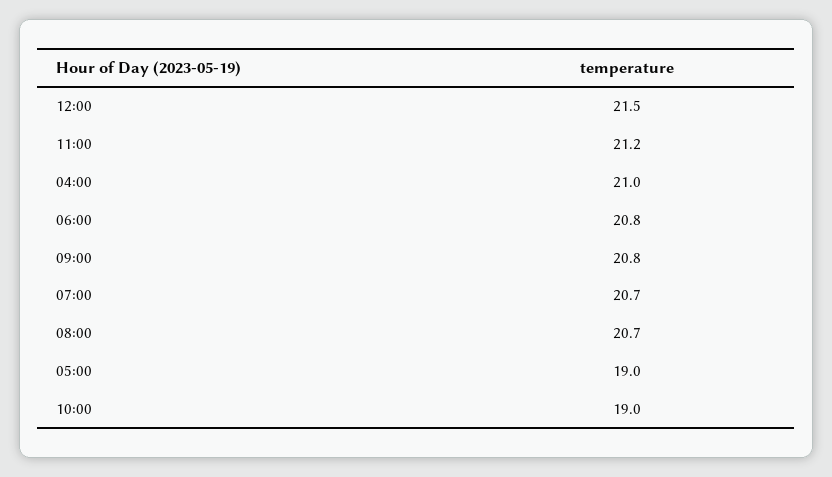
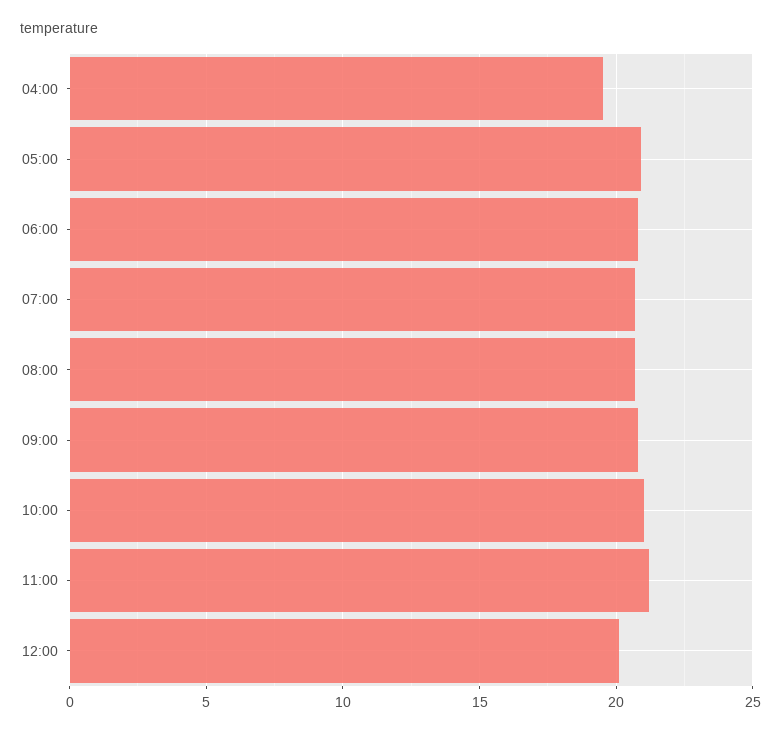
12:00: 21.5 -> 20
04:00: 21 -> 19.5
05:00: 19 -> 21
10:00: 19 -> 21

